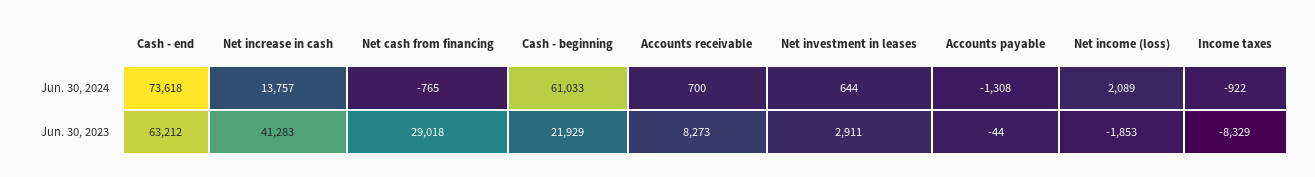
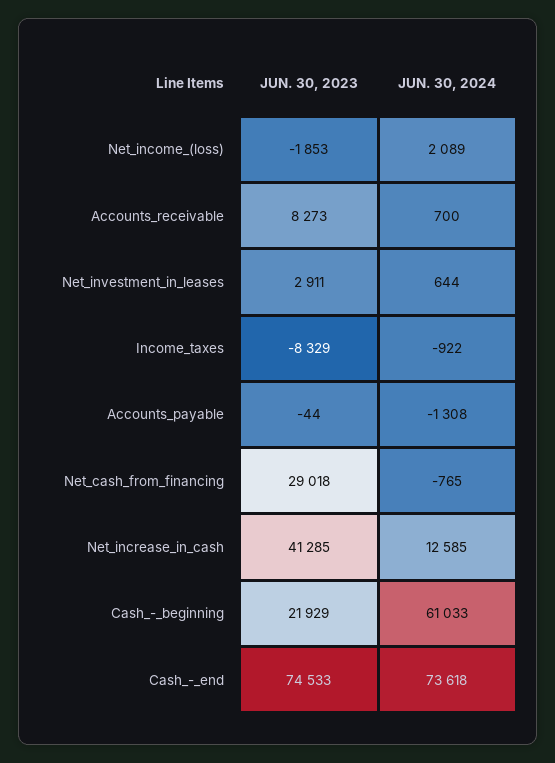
Net increase in cash, Jun. 30, 2024: 13757 -> 12585
Cash - end, Jun. 30, 2023: 63212 -> 74533
Net increase in cash, Jun. 30, 2023: 41283 -> 41285

